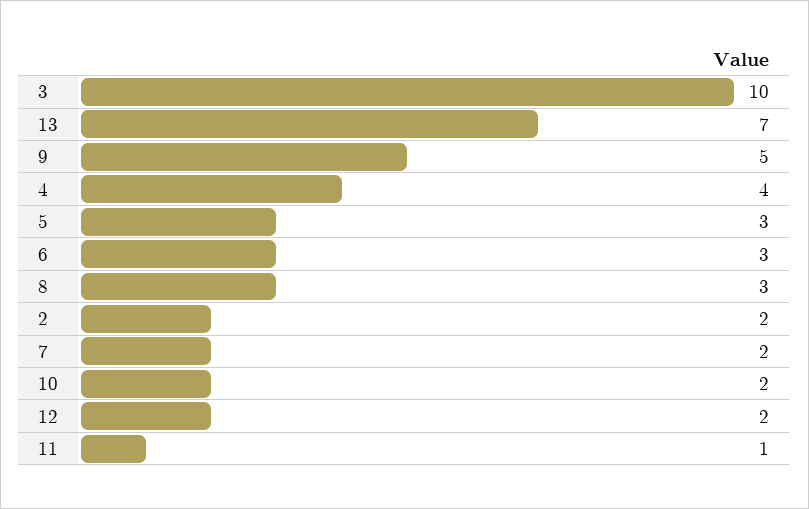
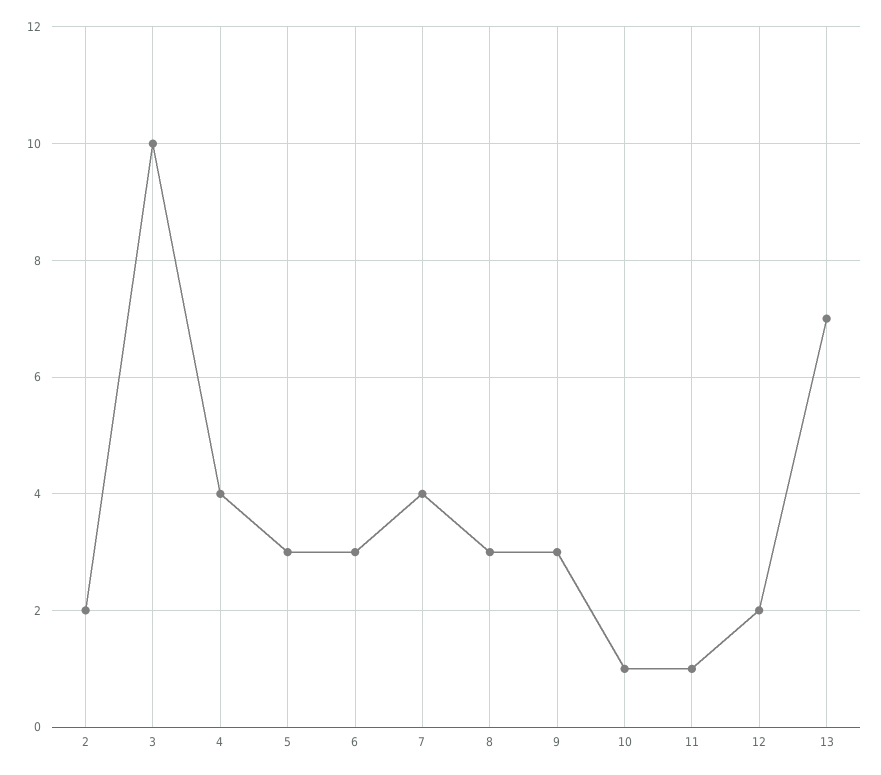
9: 5 -> 3
7: 2 -> 4
10: 2 -> 1

